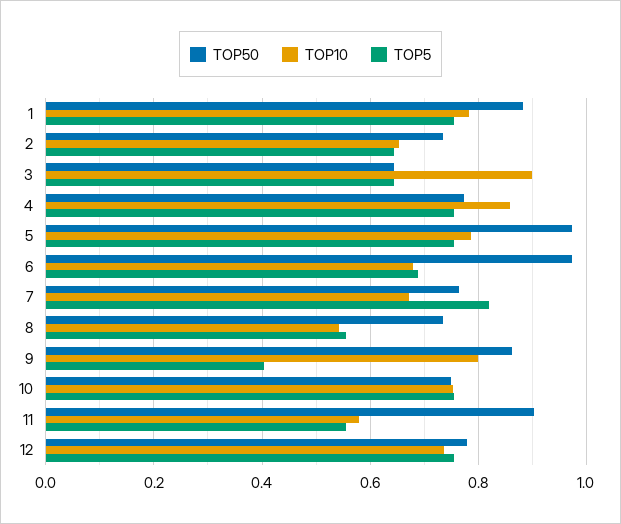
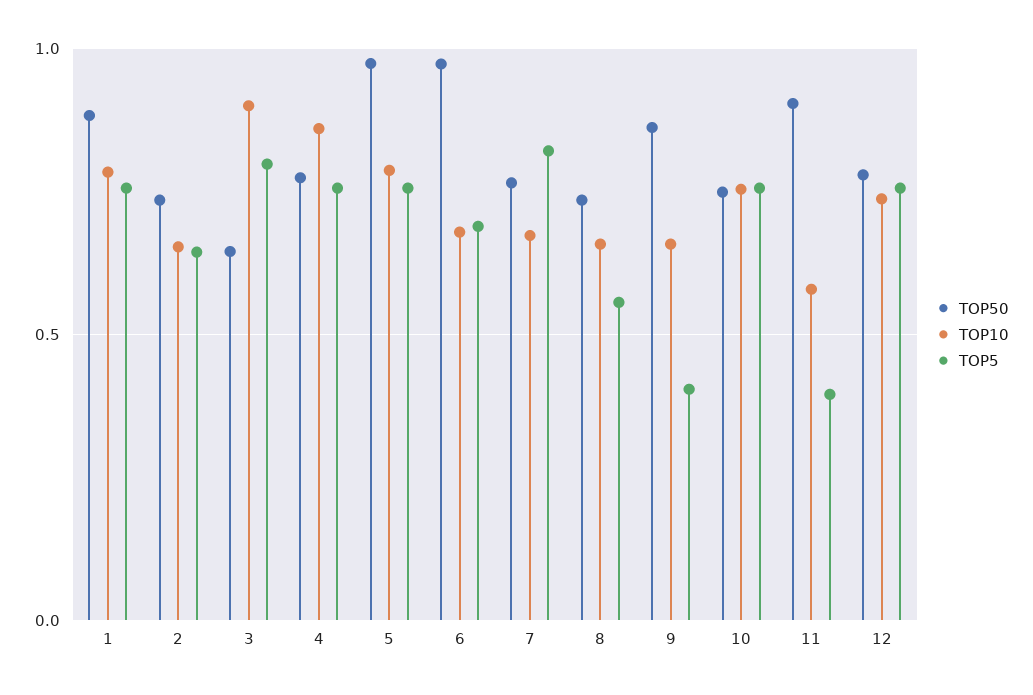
TOP5, 3: 0.64 -> 0.8
TOP10, 8: 0.54 -> 0.65
TOP10, 9: 0.8 -> 0.65
TOP5, 11: 0.56 -> 0.4

